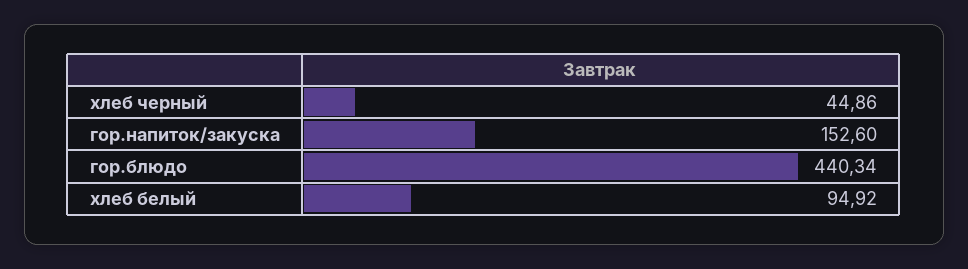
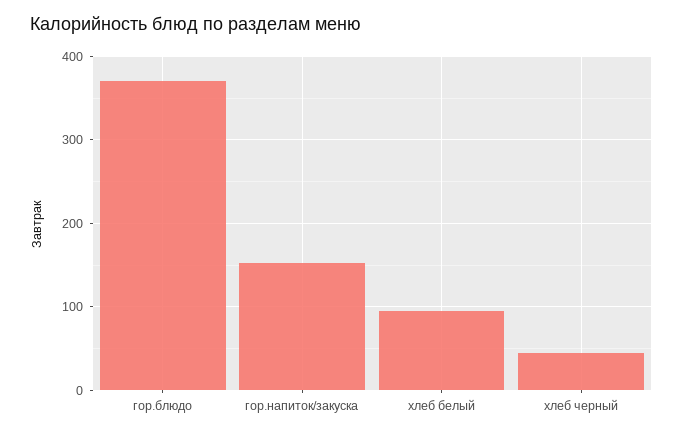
гор.блюдо: 440.34 -> 370

